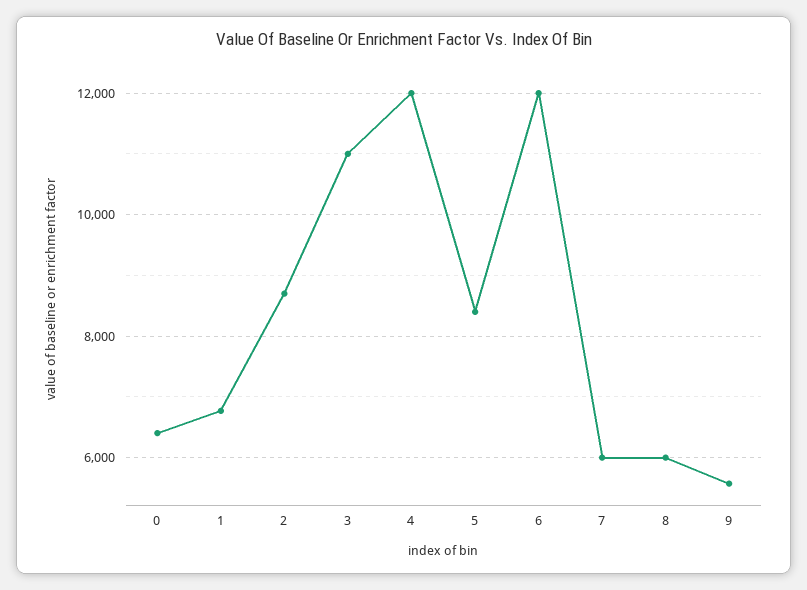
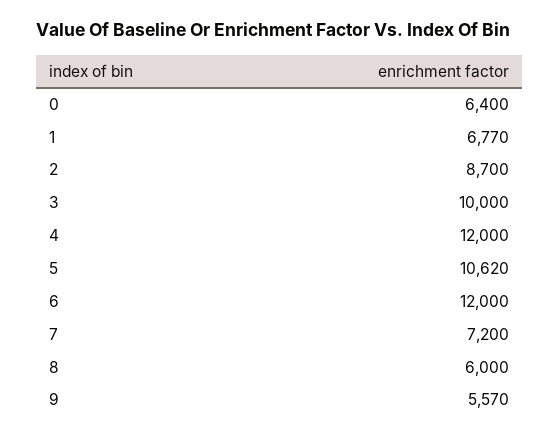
3: 11000 -> 10000
5: 8400 -> 10620
7: 6000 -> 7200

